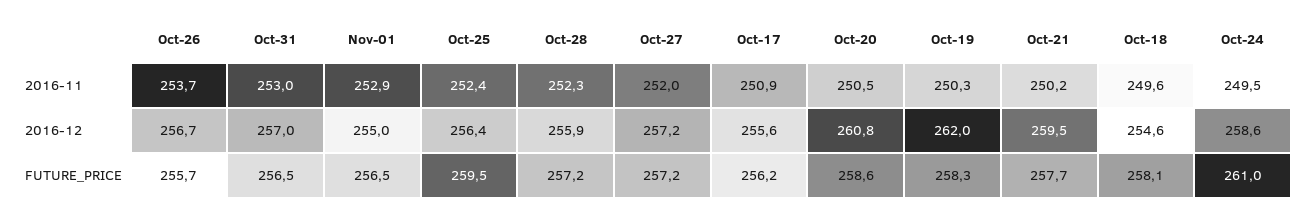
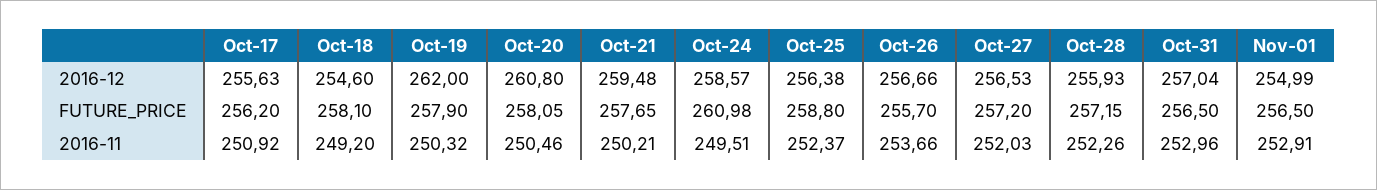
Oct-18, 2016-11: 249.6 -> 249.2
Oct-27, 2016-12: 257.2 -> 256.53
Oct-25, FUTURE_PRICE: 259.5 -> 258.8
Oct-20, FUTURE_PRICE: 258.6 -> 258.05
Oct-19, FUTURE_PRICE: 258.3 -> 257.9

